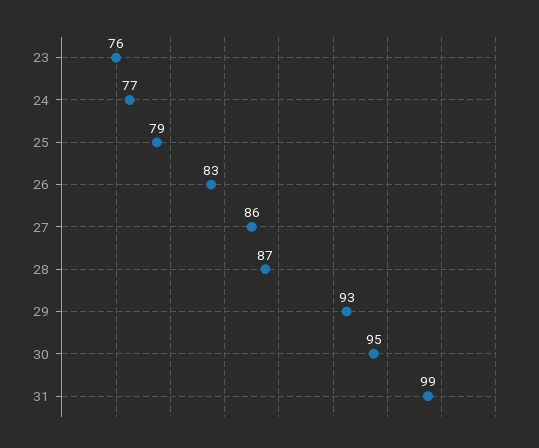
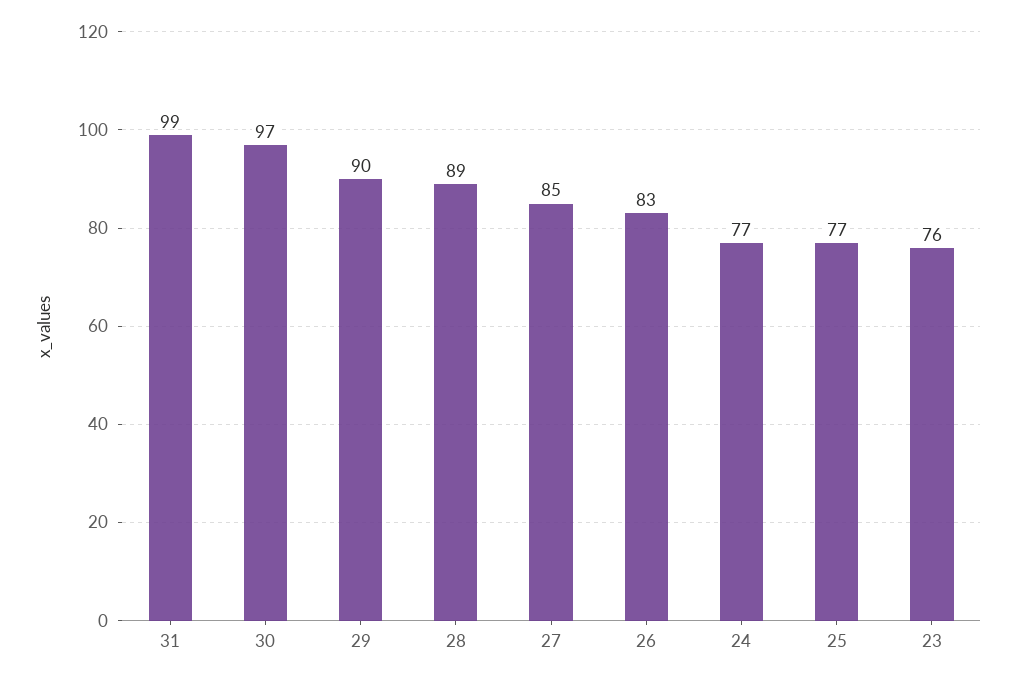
25: 79 -> 77
27: 86 -> 85
28: 87 -> 89
29: 93 -> 90
30: 95 -> 97

